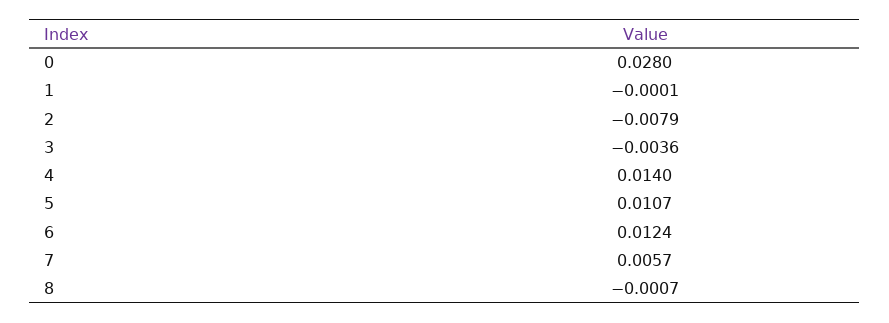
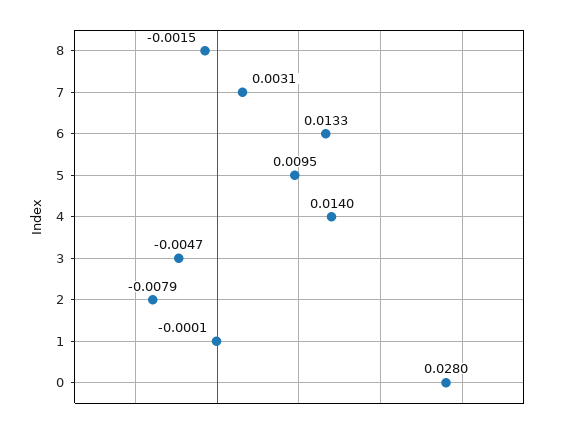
3: -0.0036 -> -0.0047
5: 0.0107 -> 0.0095
6: 0.0124 -> 0.0133
7: 0.0057 -> 0.0031
8: -0.0007 -> -0.0015

